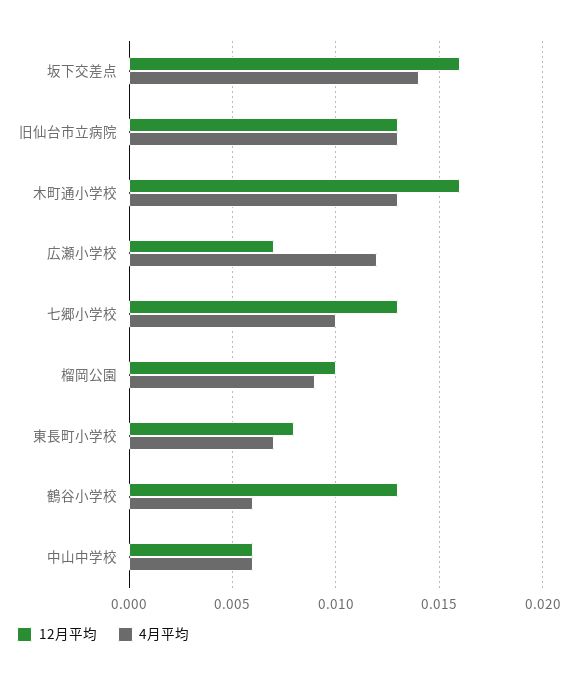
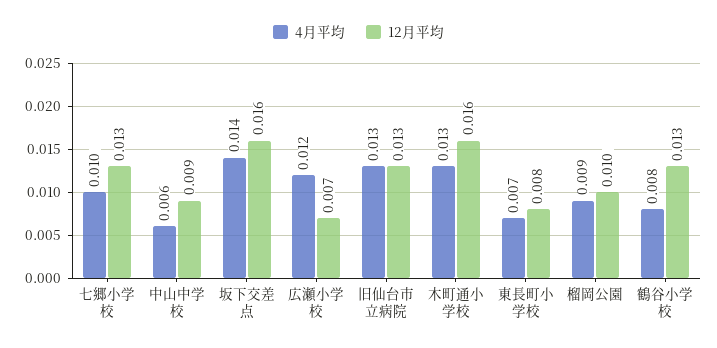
4月平均, 鶴谷小学校: 0.006 -> 0.008
12月平均, 中山中学校: 0.006 -> 0.009

